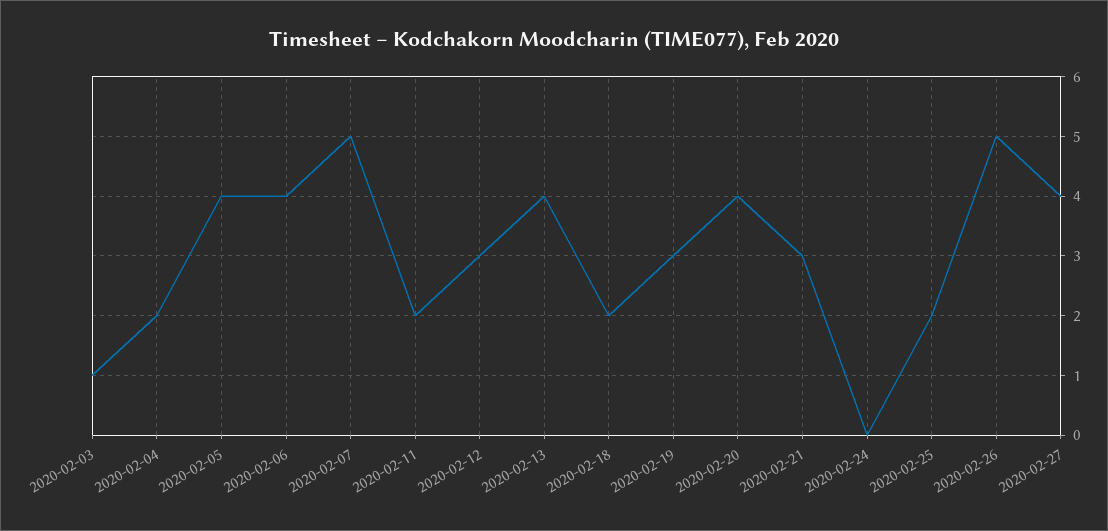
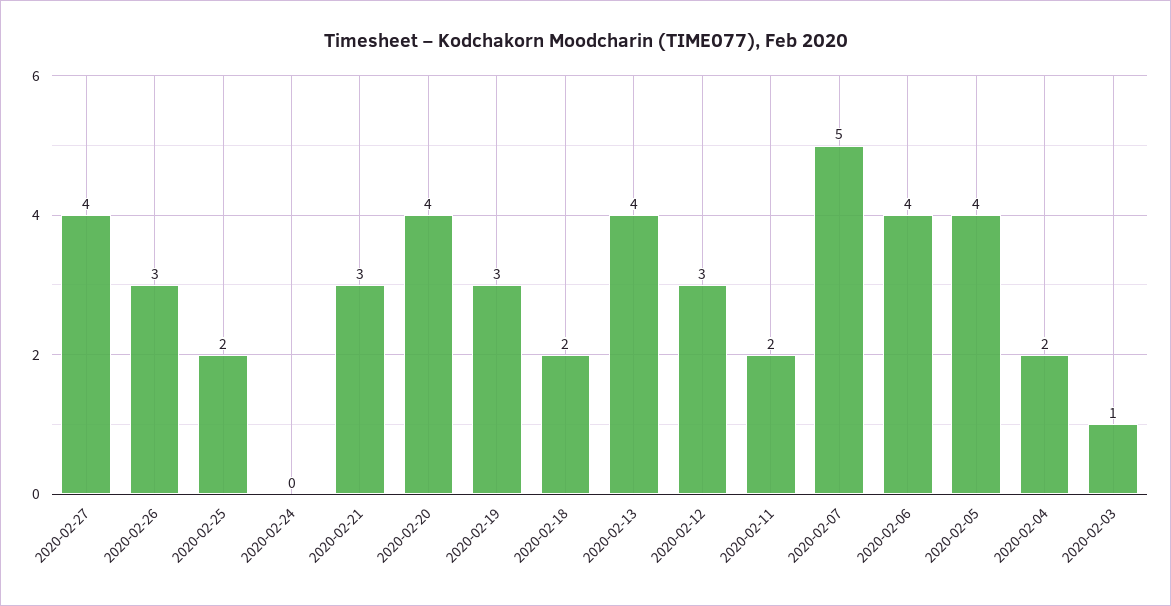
2020-02-26: 5 -> 3

